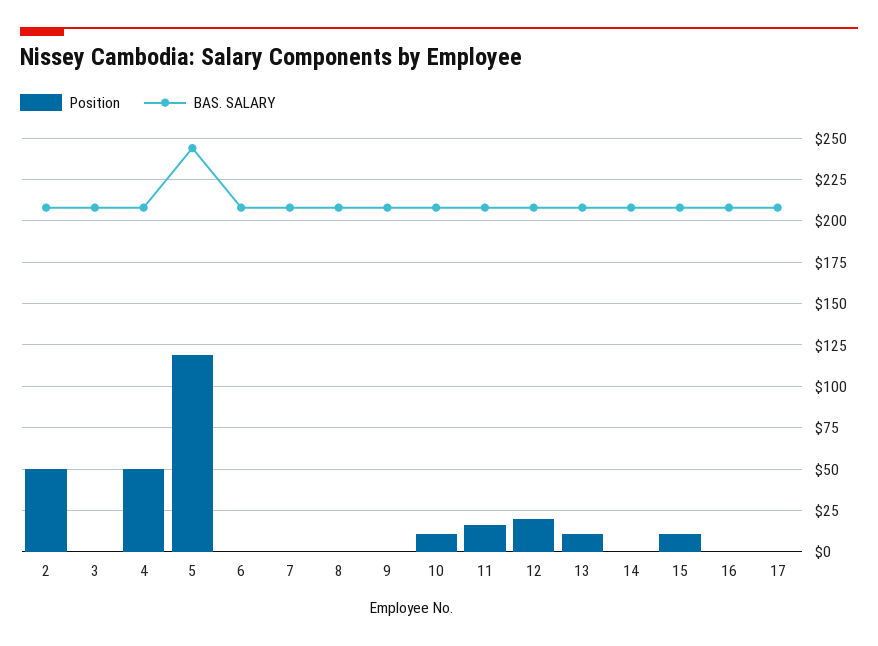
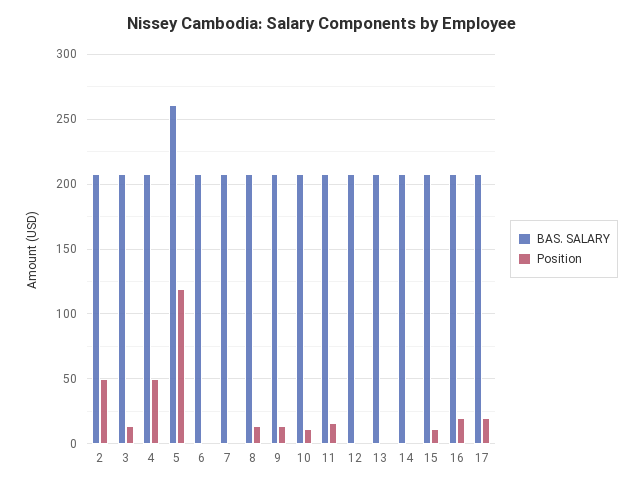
Position, 3: 0 -> 15
BAS. SALARY, 5: 245 -> 260
Position, 8: 0 -> 15
Position, 9: 0 -> 15
Position, 12: 20 -> 0
Position, 13: 10 -> 0
Position, 16: 0 -> 20
Position, 17: 0 -> 20

